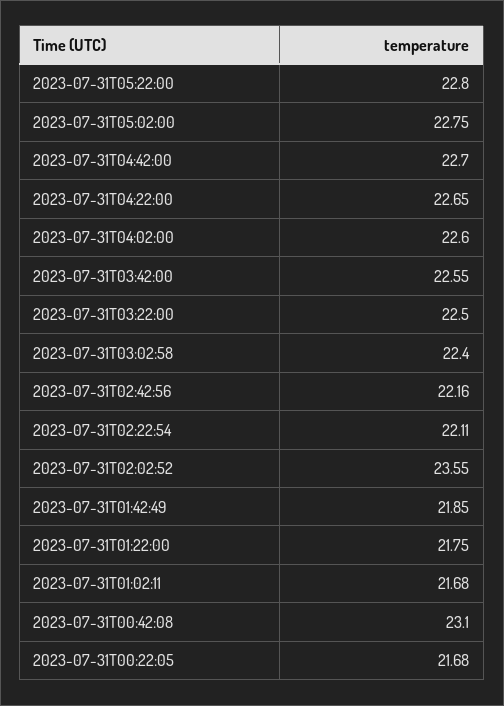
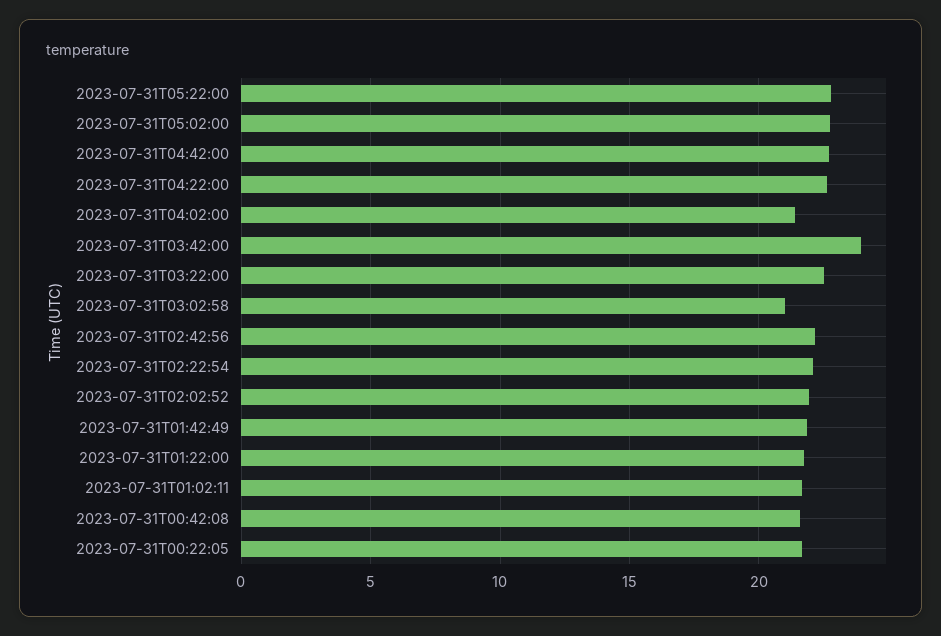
2023-07-31T04:02:00: 22.6 -> 21.5
2023-07-31T03:42:00: 22.55 -> 24
2023-07-31T03:02:58: 22.4 -> 21
2023-07-31T02:02:52: 23.55 -> 22
2023-07-31T00:42:08: 23.1 -> 21.5

